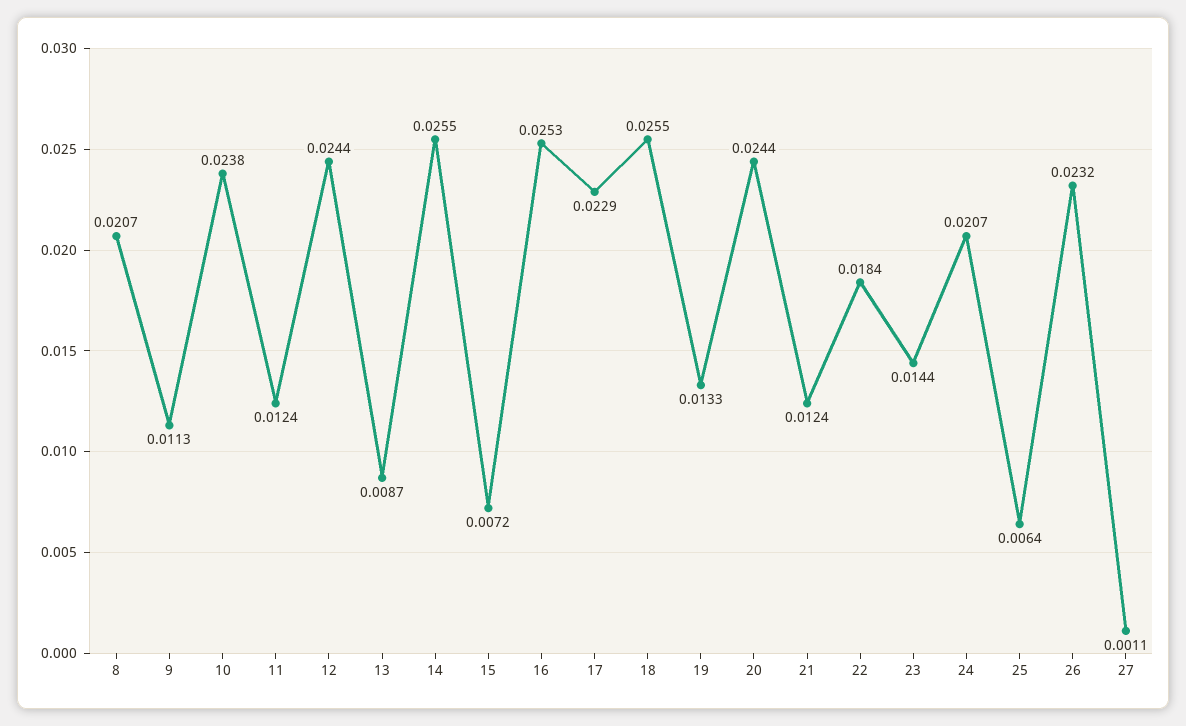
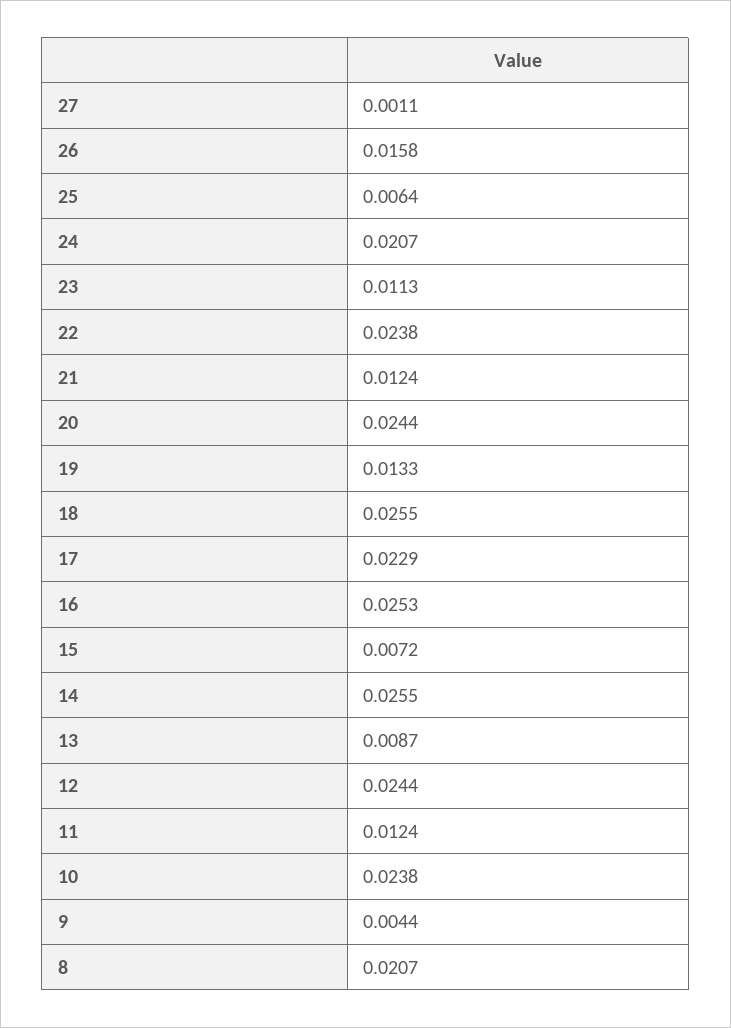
9: 0.0113 -> 0.0044
22: 0.0184 -> 0.0238
23: 0.0144 -> 0.0113
26: 0.0232 -> 0.0158

